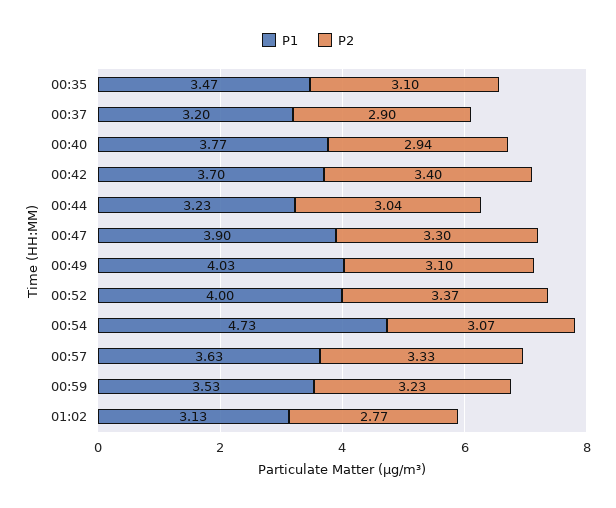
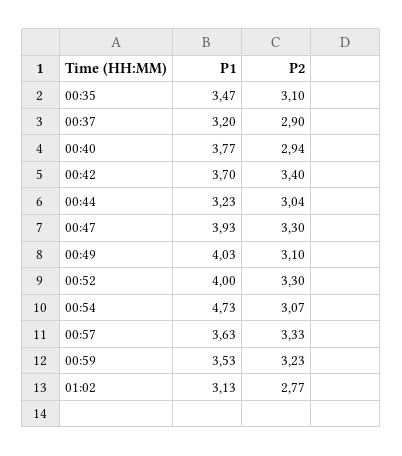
P1, 00:47: 3.9 -> 3.93
P2, 00:52: 3.37 -> 3.3

